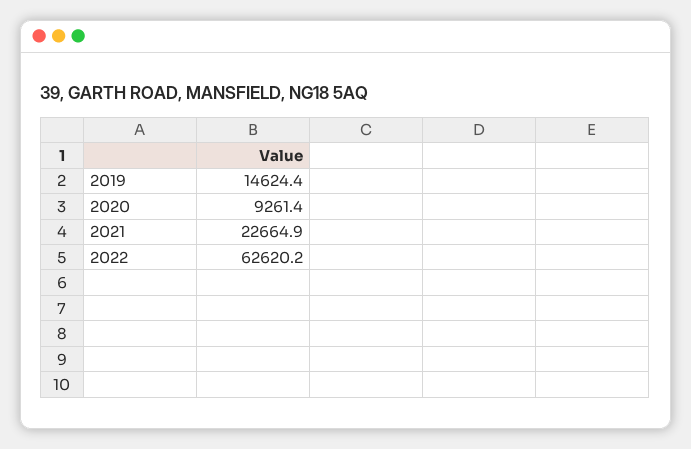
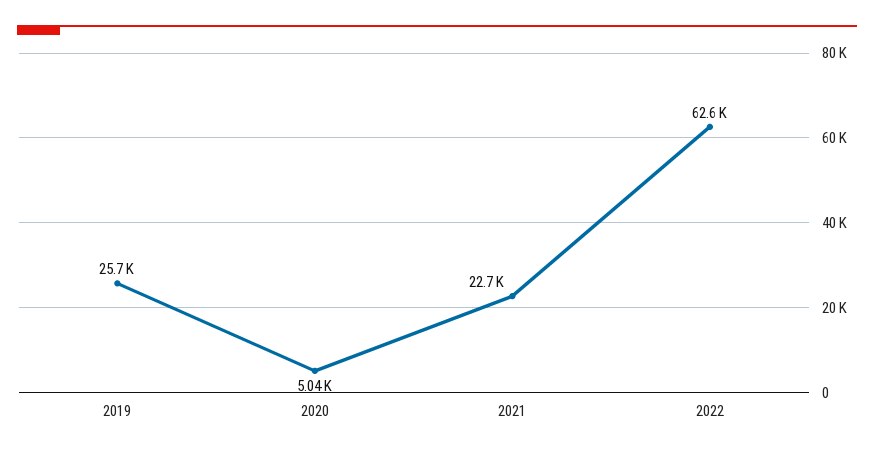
2019: 14624.4 -> 25700
2020: 9261.4 -> 5040

